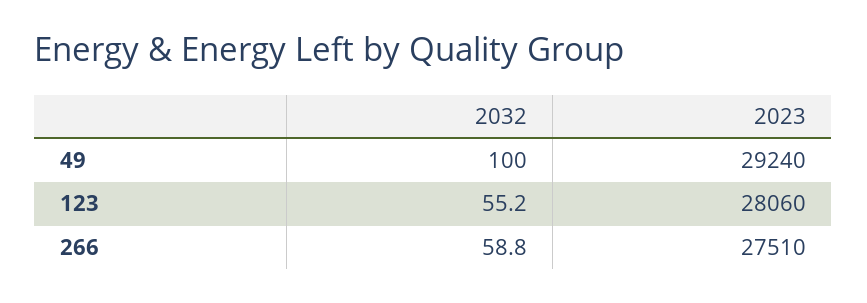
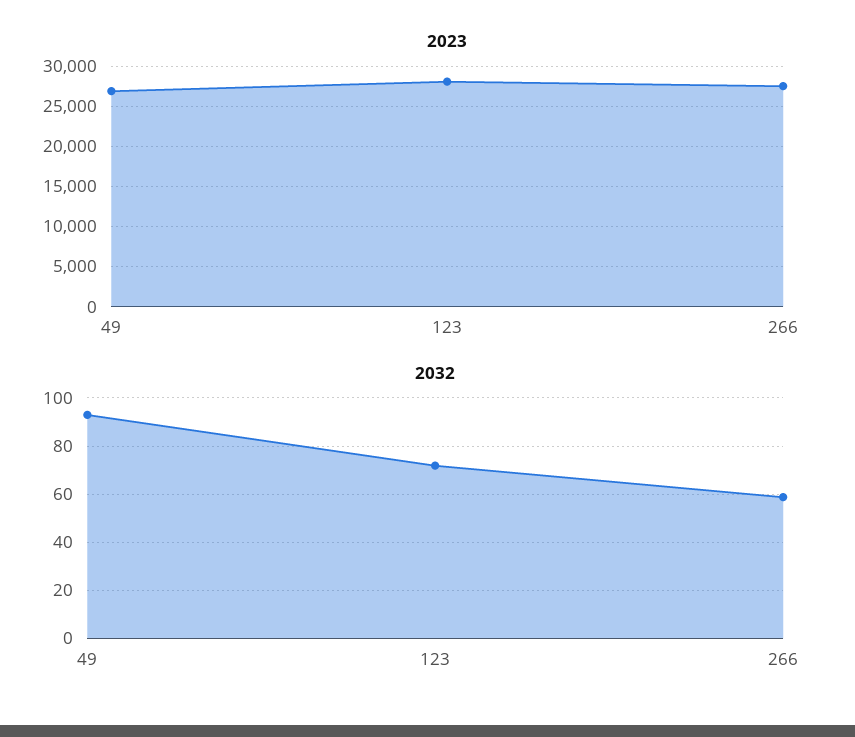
2032, 49: 100 -> 92.5
2023, 49: 29240 -> 27000
2032, 123: 55.2 -> 72.5

